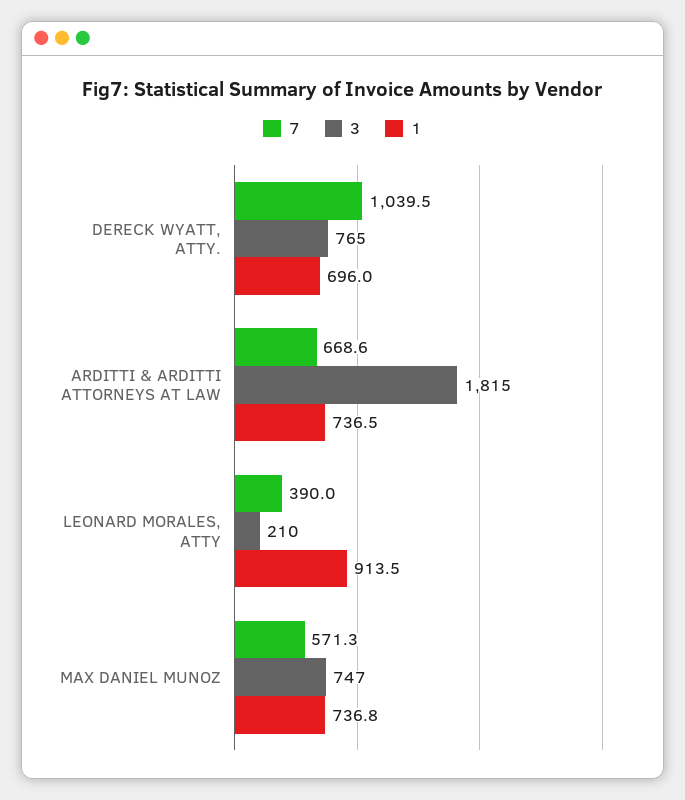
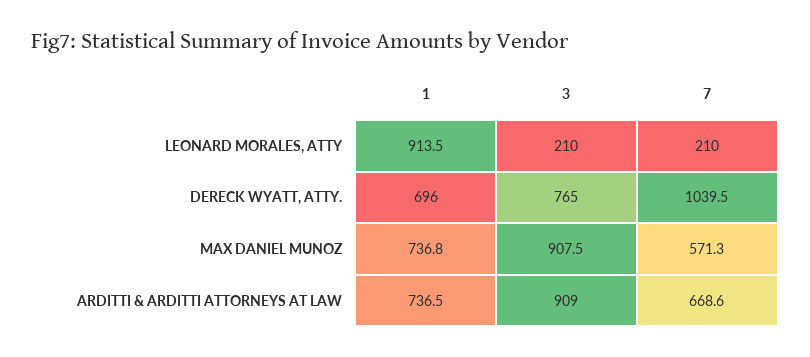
3, ARDITTI & ARDITTI ATTORNEYS AT LAW: 1815 -> 909
7, LEONARD MORALES, ATTY: 390 -> 210
3, MAX DANIEL MUNOZ: 747 -> 907.5

